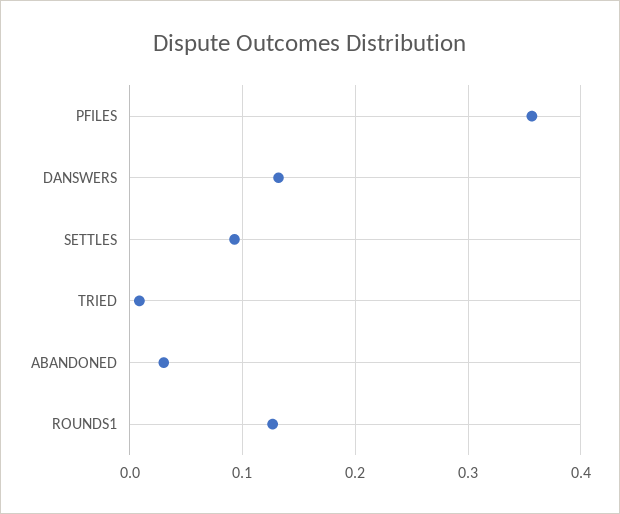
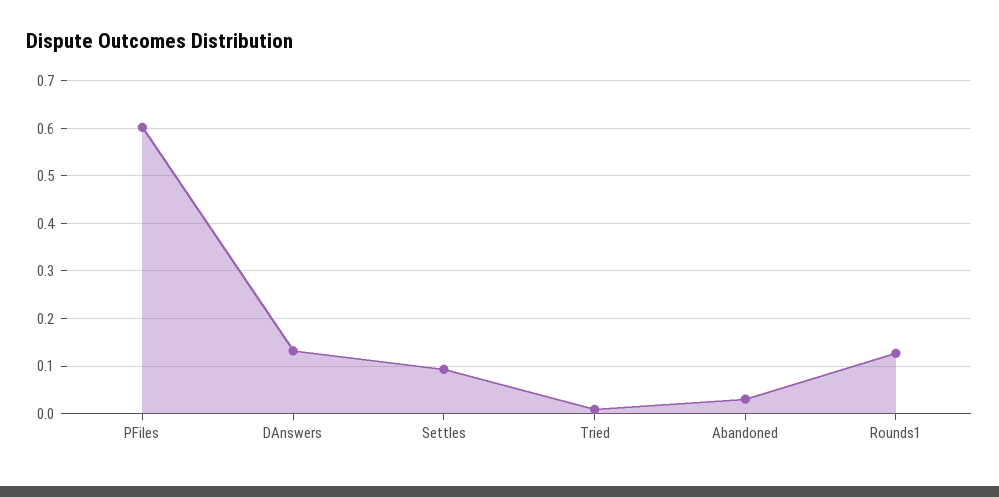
PFILES: 0.36 -> 0.6

